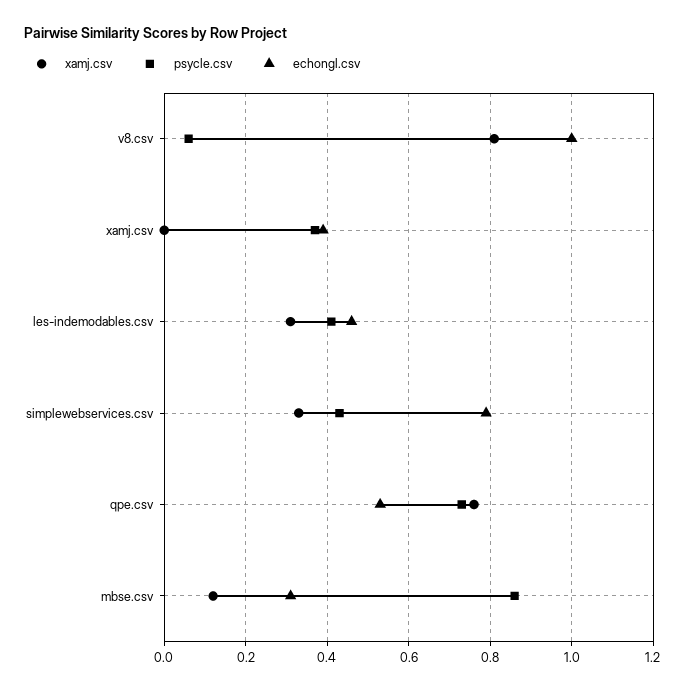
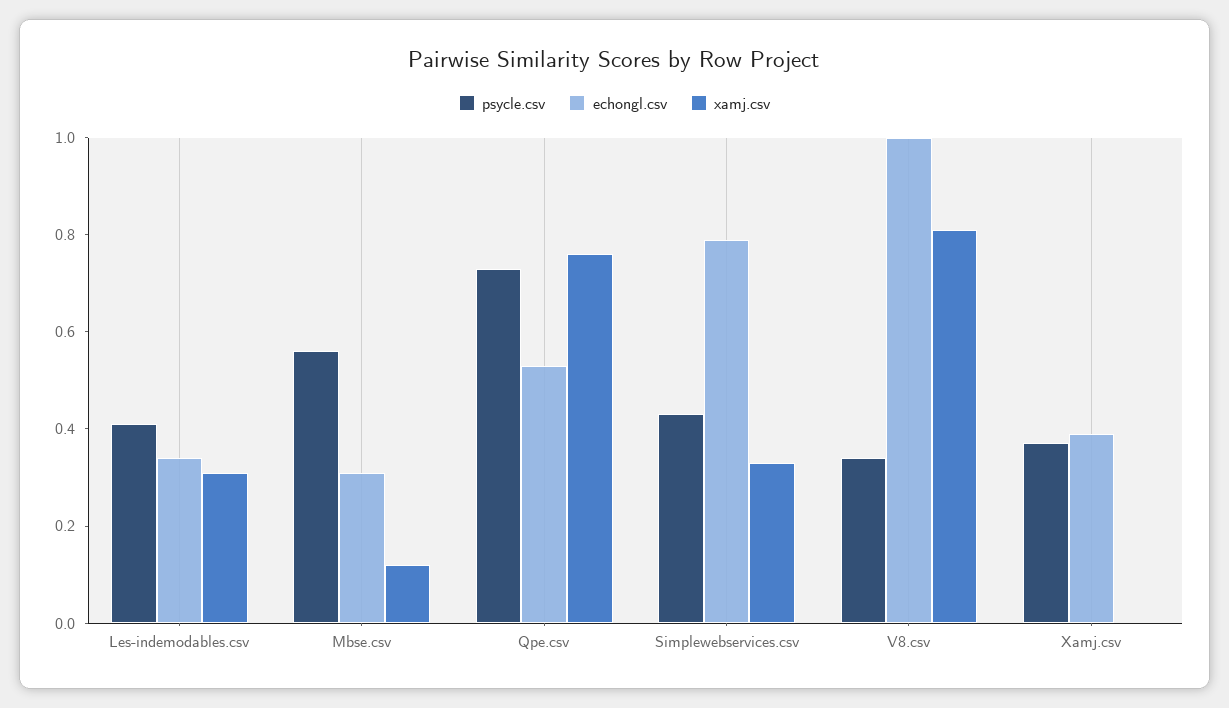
psycle.csv, v8.csv: 0.05 -> 0.35
echongl.csv, les-indemodables.csv: 0.45 -> 0.35
psycle.csv, mbse.csv: 0.85 -> 0.55

